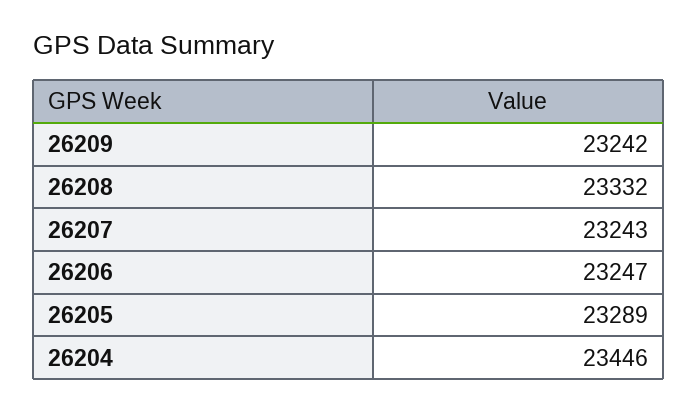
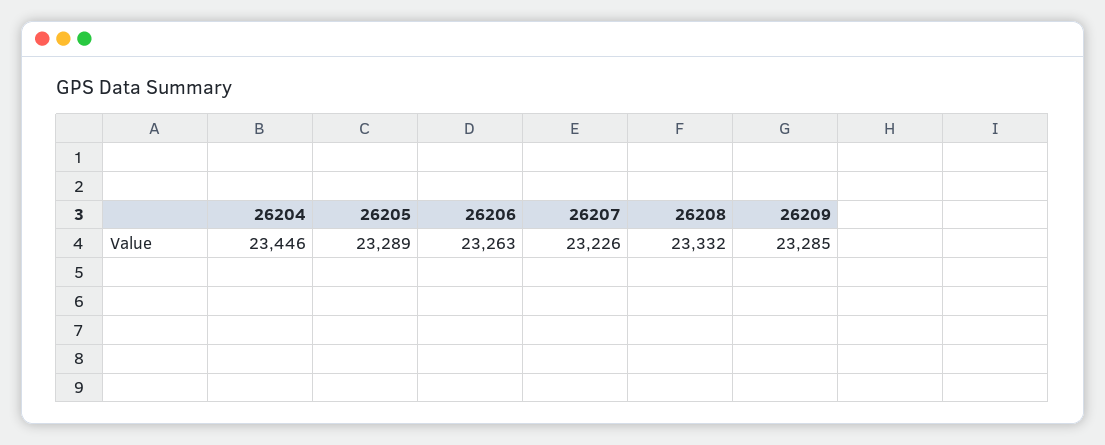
26209: 23242 -> 23285
26207: 23243 -> 23226
26206: 23247 -> 23263

